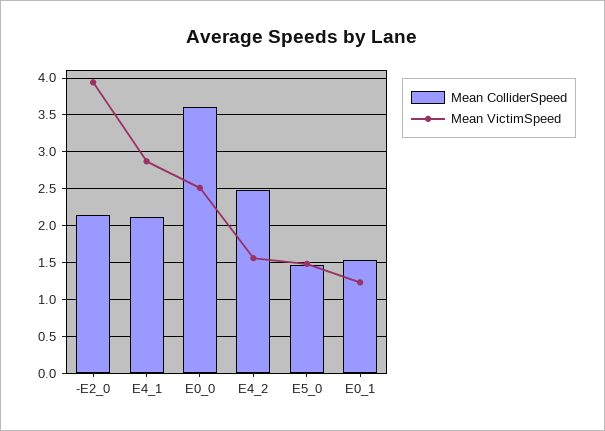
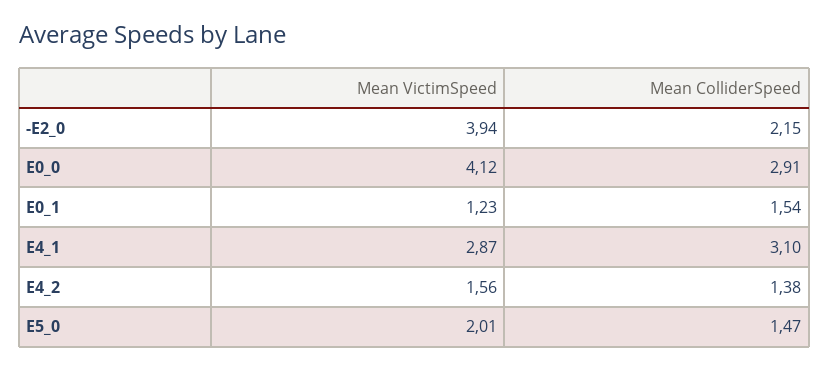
Mean ColliderSpeed, E4_1: 2.1 -> 3.1
Mean ColliderSpeed, E0_0: 3.6 -> 2.91
Mean VictimSpeed, E0_0: 2.5 -> 4.12
Mean ColliderSpeed, E4_2: 2.5 -> 1.38
Mean VictimSpeed, E5_0: 1.5 -> 2.01

